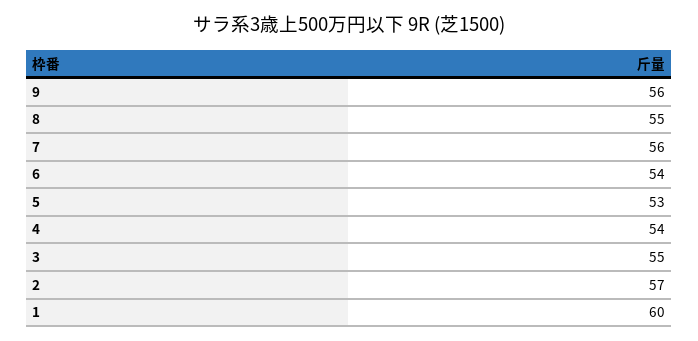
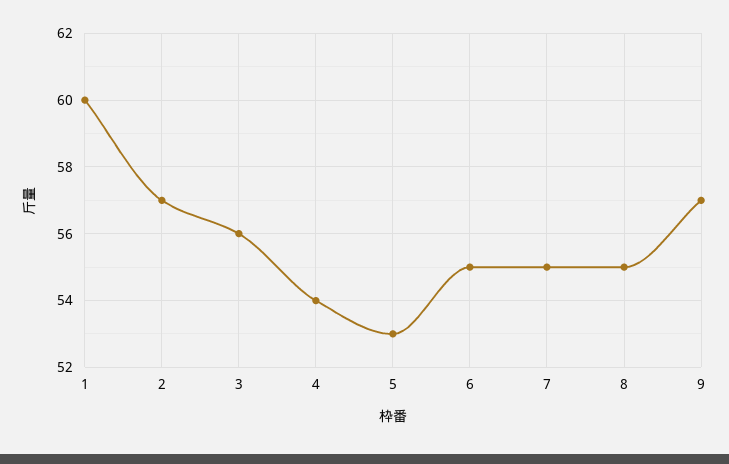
9: 56 -> 57
7: 56 -> 55
6: 54 -> 55
3: 55 -> 56

